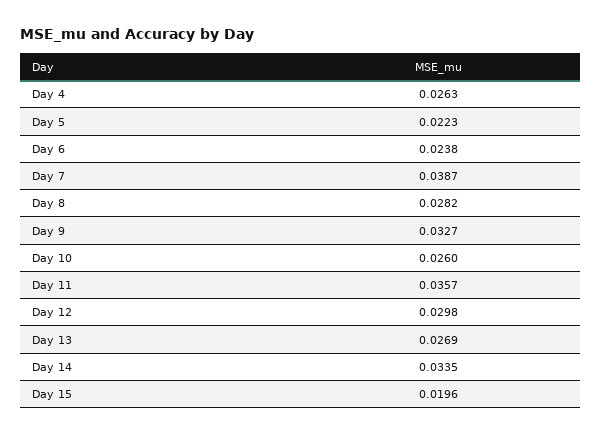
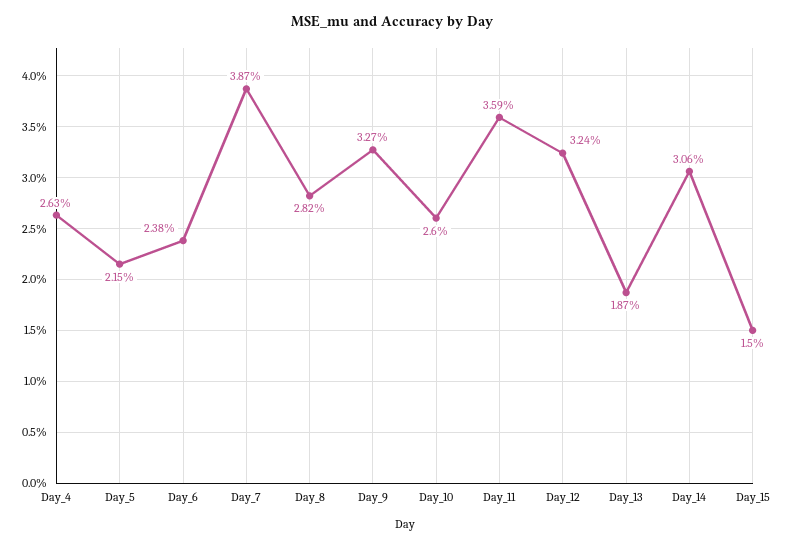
Day 5: 0.0223 -> 0.0215
Day 11: 0.0357 -> 0.0359
Day 12: 0.0298 -> 0.0324
Day 13: 0.0269 -> 0.0187
Day 14: 0.0335 -> 0.0306
Day 15: 0.0196 -> 0.015

